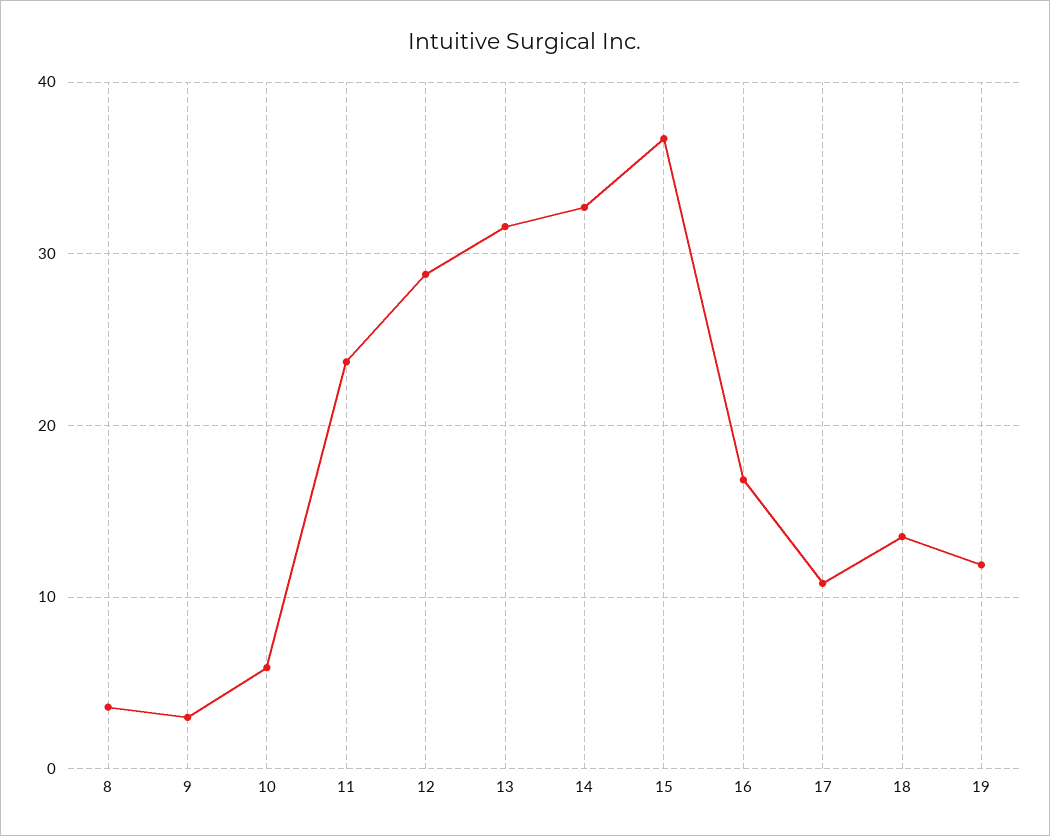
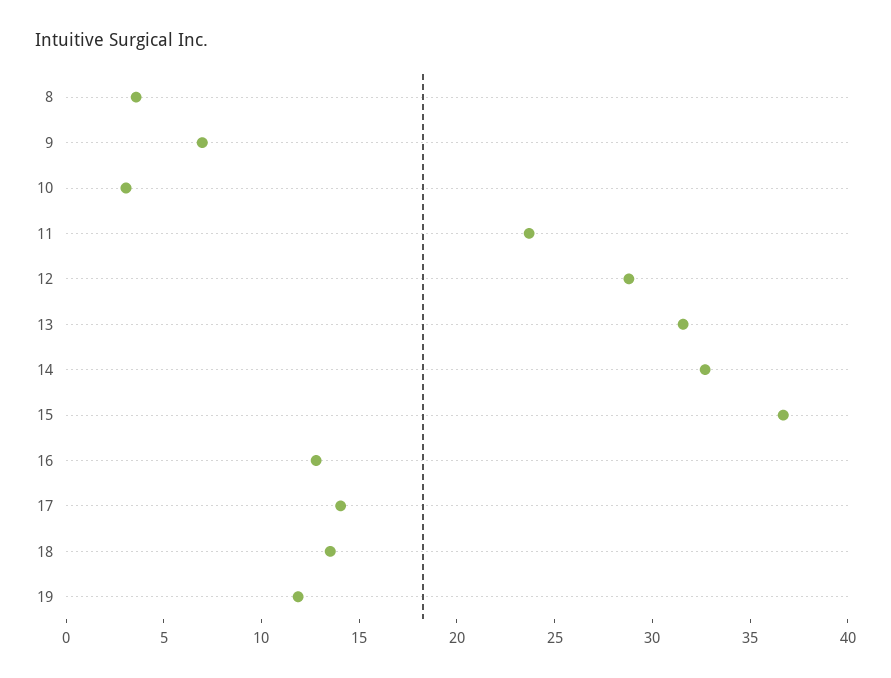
9: 3 -> 7
10: 6 -> 3
16: 17 -> 13
17: 11 -> 14

